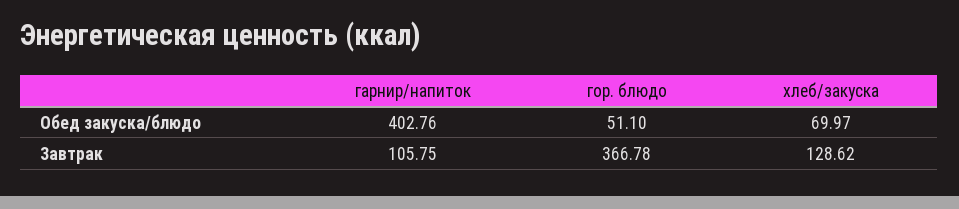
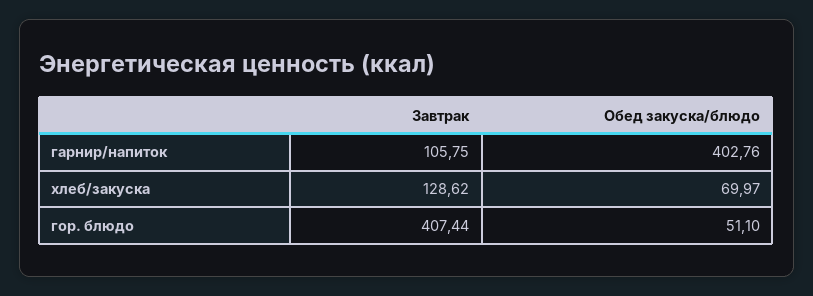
гор. блюдо, Завтрак: 366.78 -> 407.44

